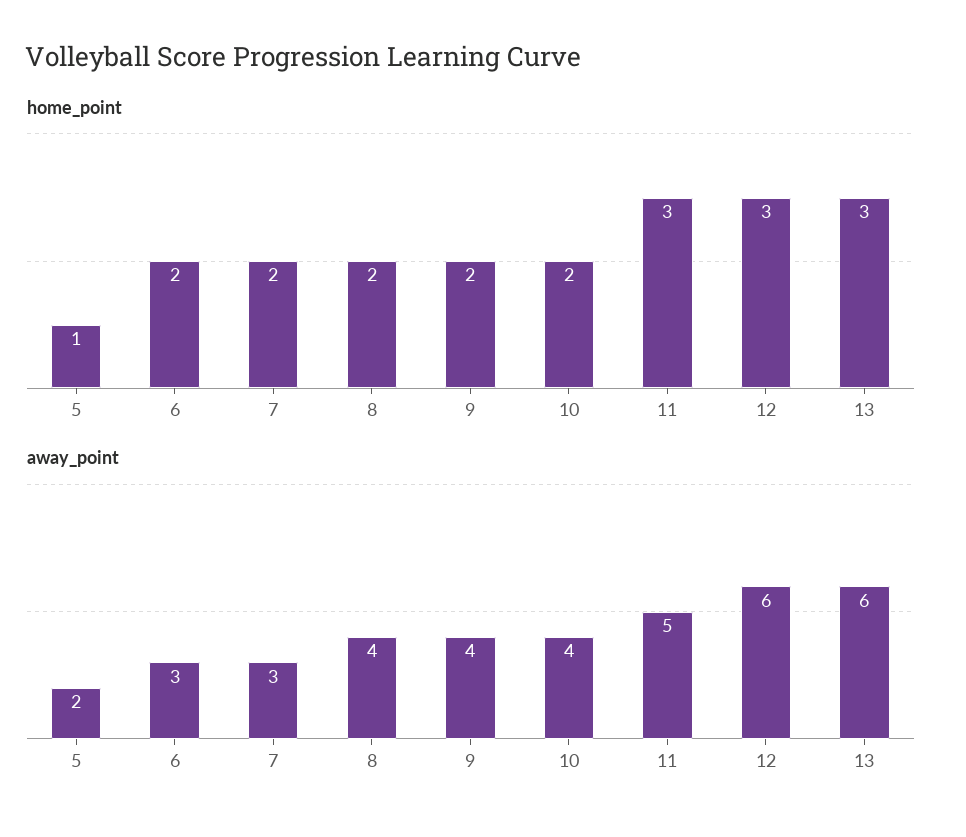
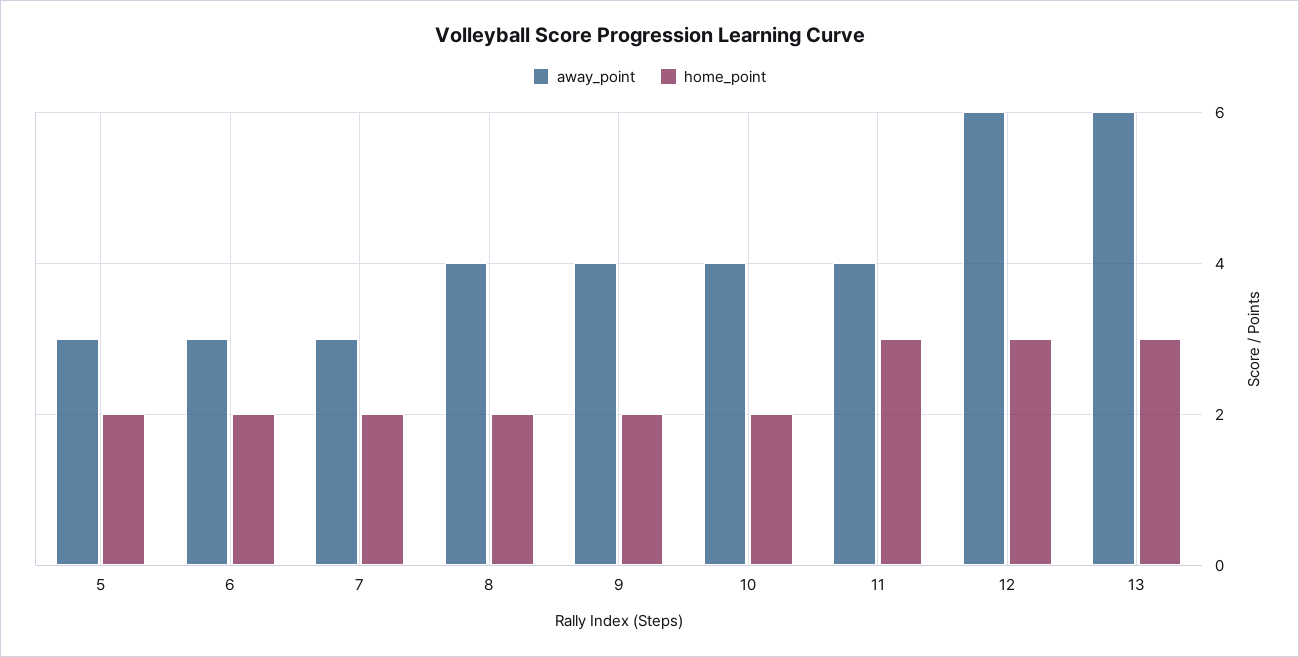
home_point, 5: 1 -> 2
away_point, 5: 2 -> 3
away_point, 11: 5 -> 4

